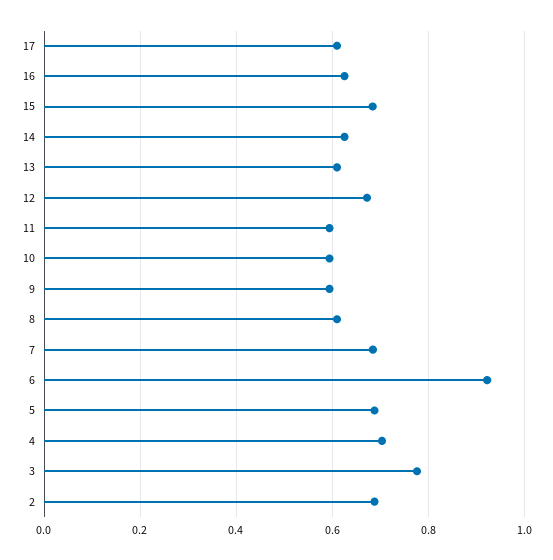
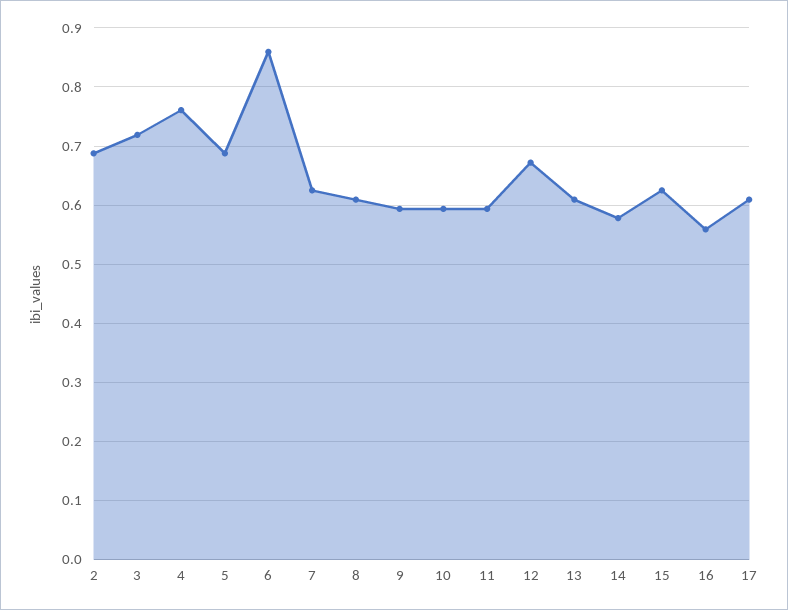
16: 0.62 -> 0.56
15: 0.68 -> 0.62
14: 0.62 -> 0.58
7: 0.68 -> 0.62
6: 0.92 -> 0.86
4: 0.7 -> 0.76
3: 0.78 -> 0.72

